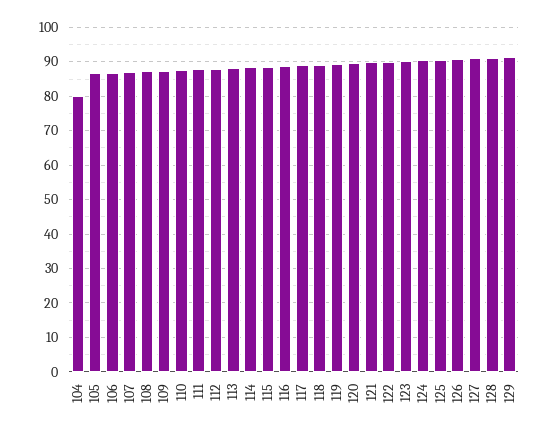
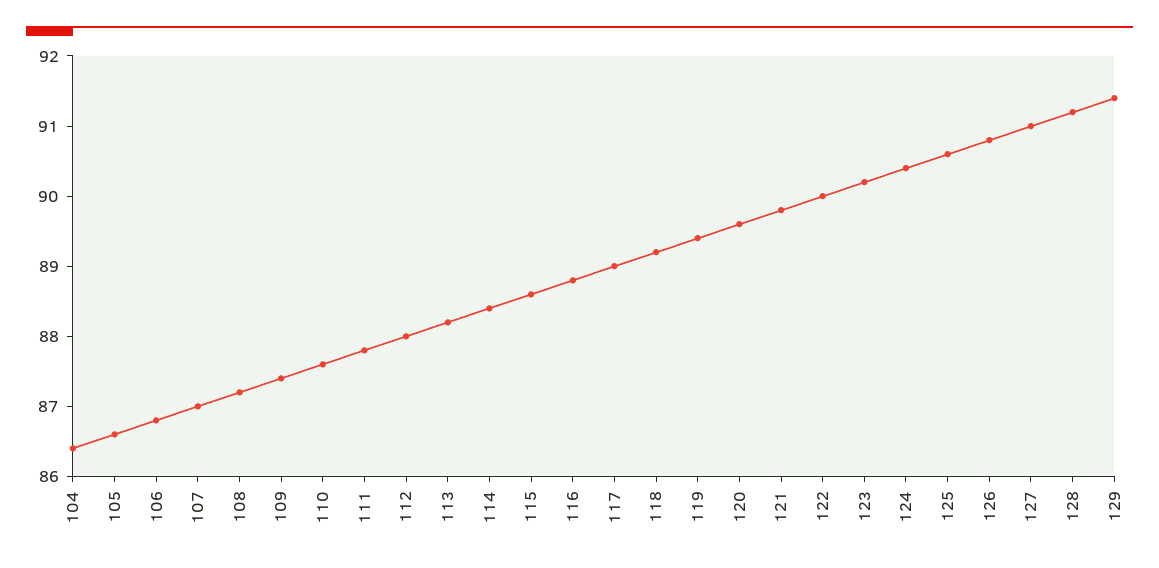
104: 80 -> 86.5

